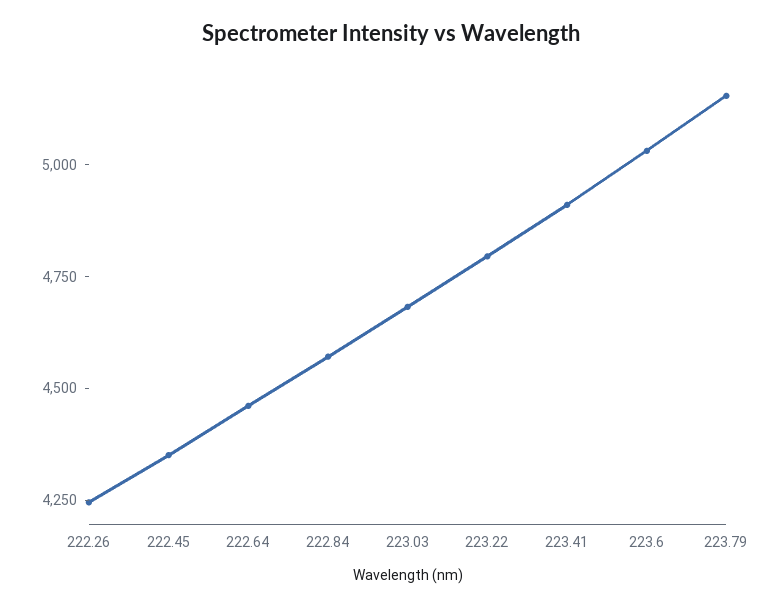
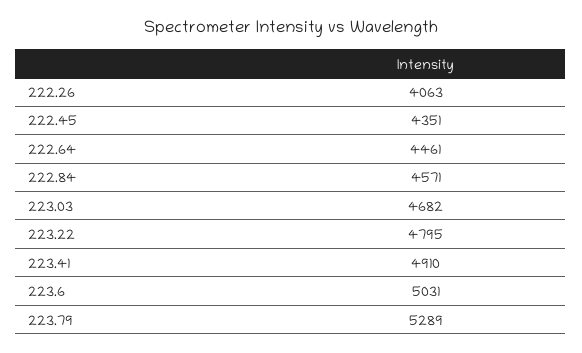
222.26: 4250 -> 4063
223.79: 5150 -> 5289

